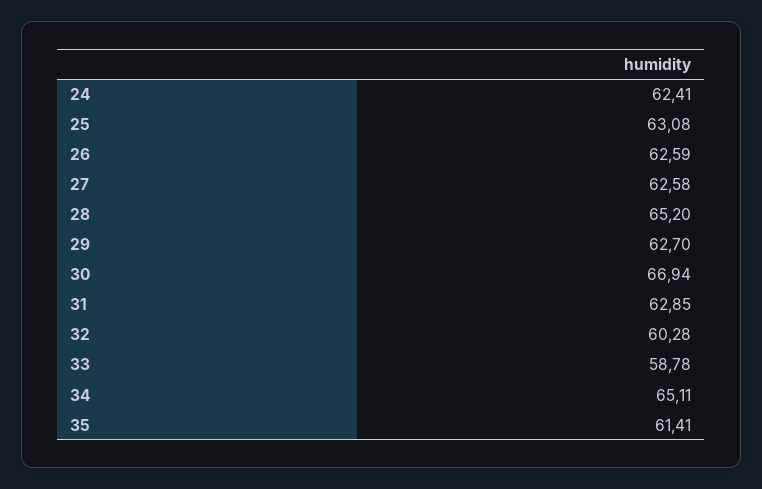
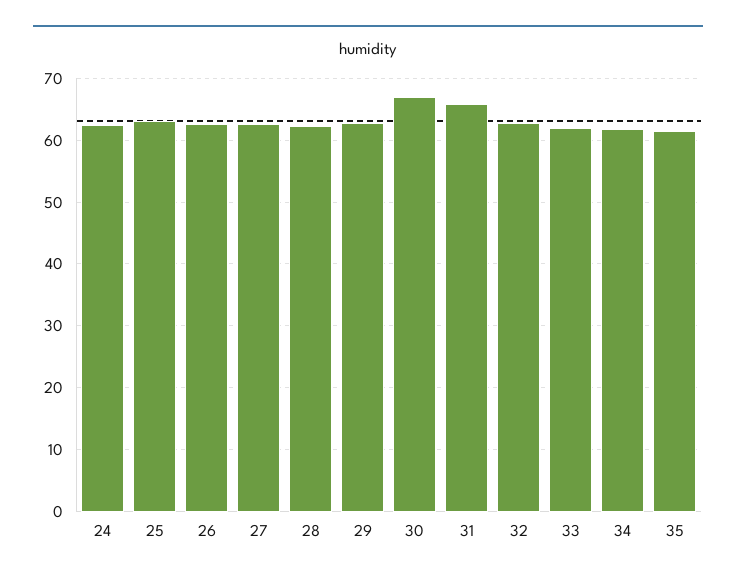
28: 65.2 -> 62
31: 62.85 -> 66
32: 60.28 -> 63
33: 58.78 -> 62
34: 65.11 -> 62

